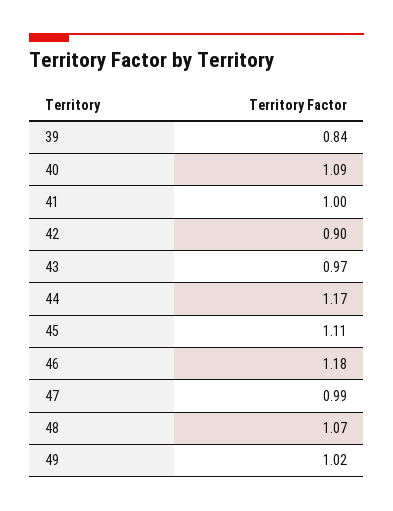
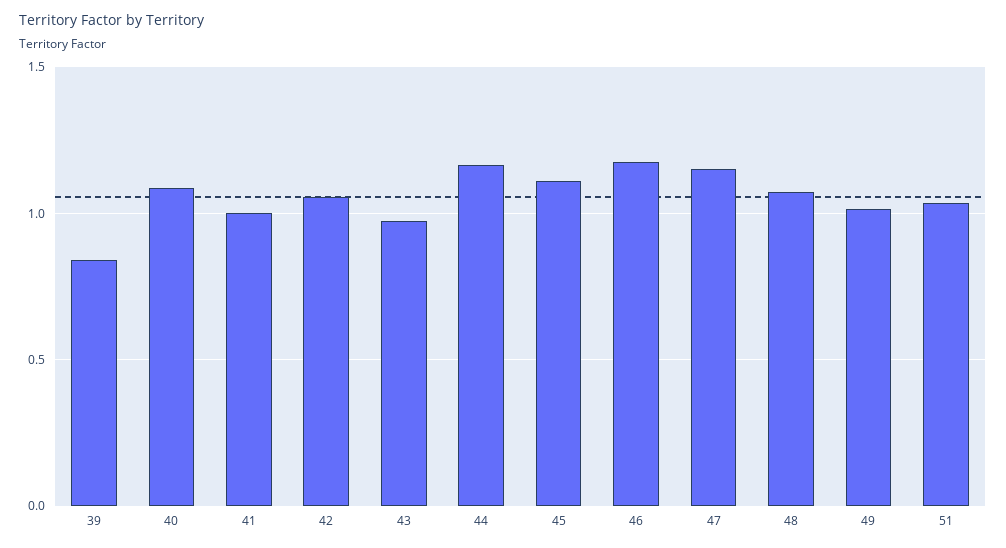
42: 0.9 -> 1.05
47: 0.99 -> 1.15
51: none -> 1.05

